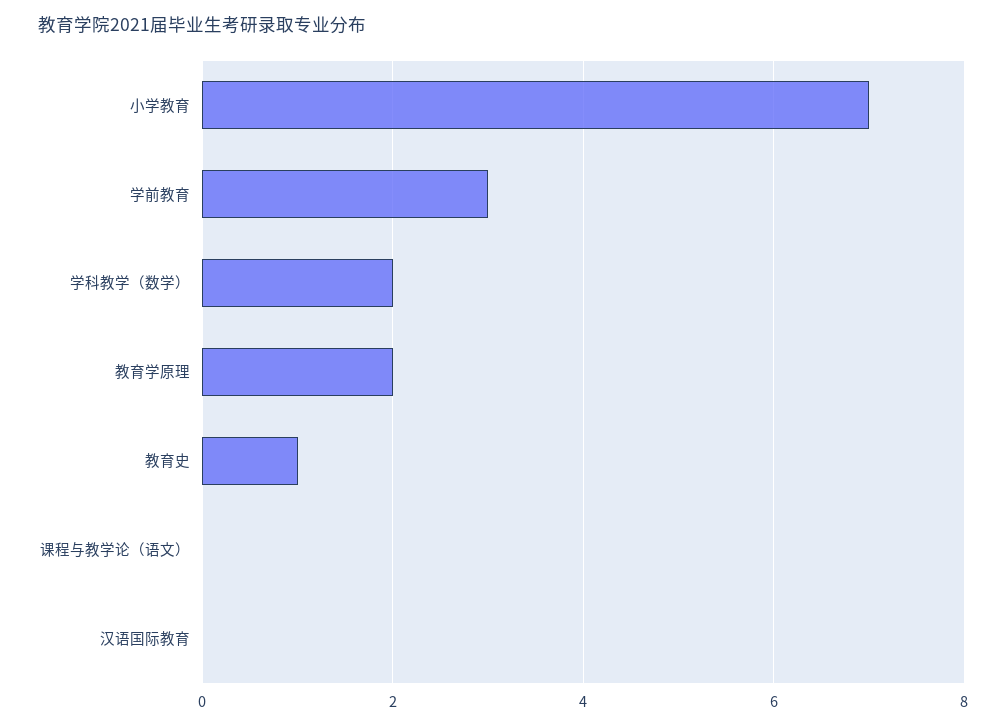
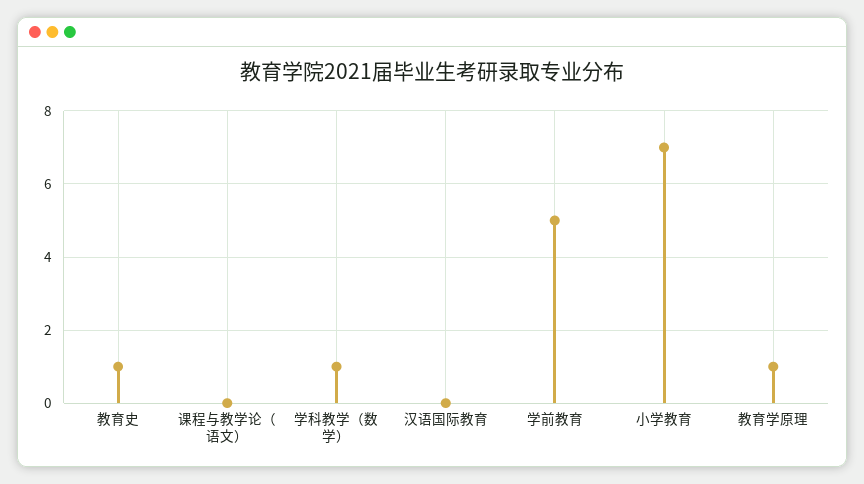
学前教育: 3 -> 5
学科教学（数学）: 2 -> 1
教育学原理: 2 -> 1

